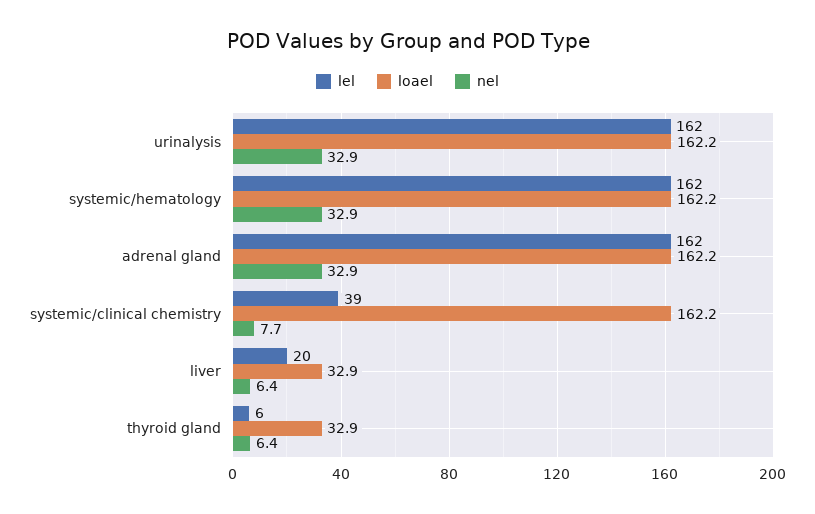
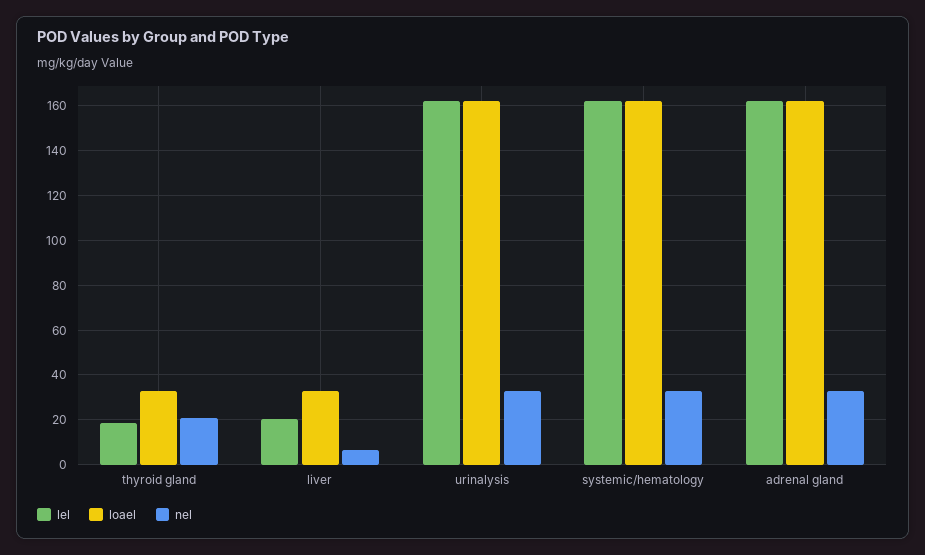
lel, systemic/clinical chemistry: 39 -> none
loael, systemic/clinical chemistry: 162.2 -> none
nel, systemic/clinical chemistry: 7.7 -> none
lel, thyroid gland: 6 -> 20
nel, thyroid gland: 6.4 -> 20

